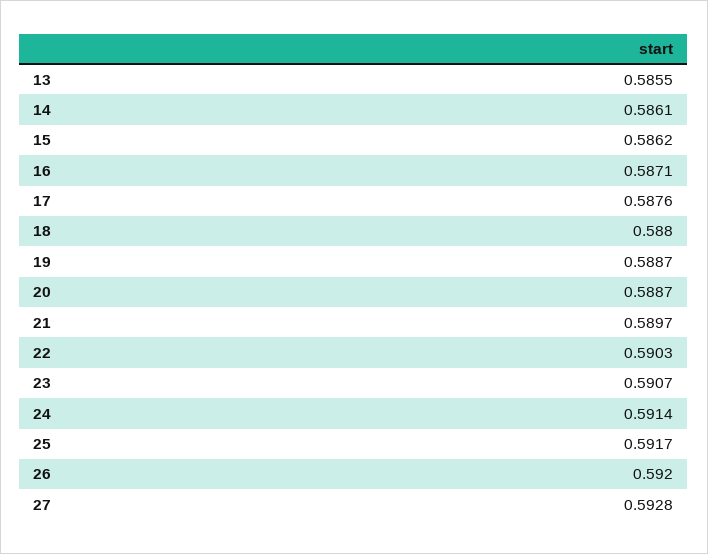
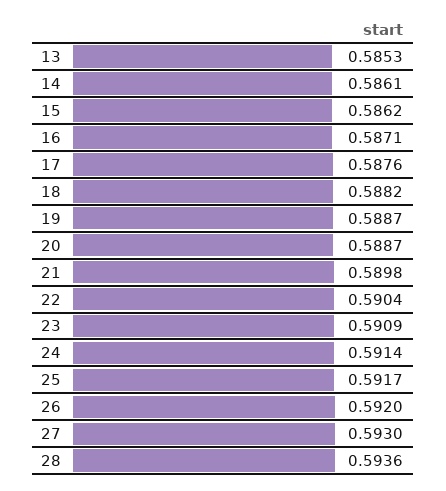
13: 0.5855 -> 0.5853
18: 0.588 -> 0.5882
21: 0.5897 -> 0.5898
22: 0.5903 -> 0.5904
23: 0.5907 -> 0.5909
27: 0.5928 -> 0.593
28: none -> 0.5936

